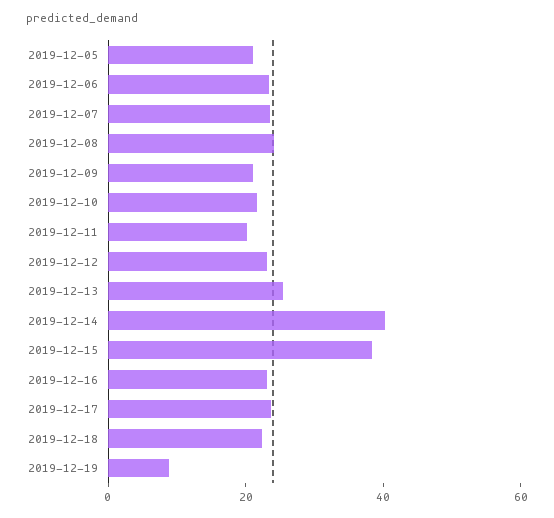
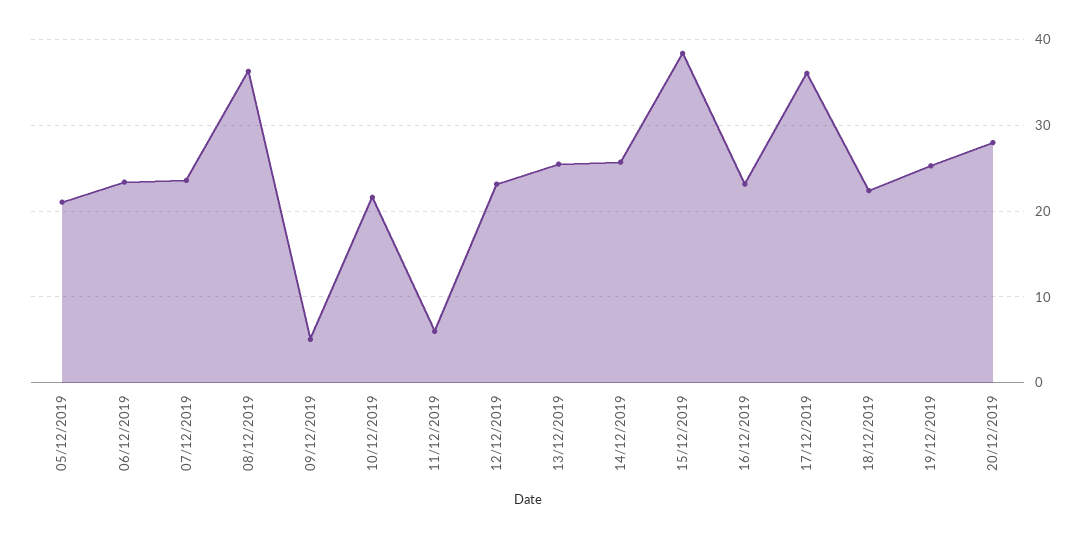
2019-12-08: 25 -> 36
2019-12-09: 20 -> 5
2019-12-11: 20 -> 6
2019-12-14: 40 -> 26
2019-12-17: 25 -> 36
2019-12-19: 10 -> 25
20/12/2019: none -> 28

